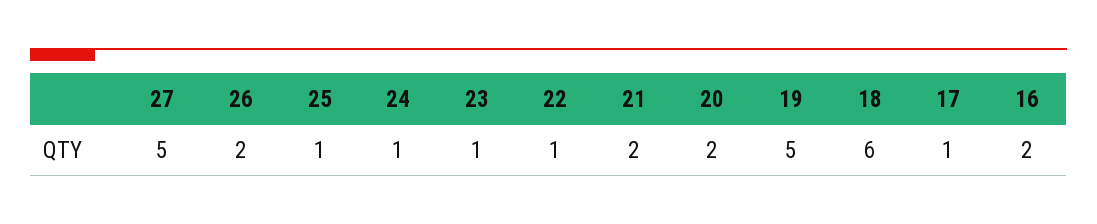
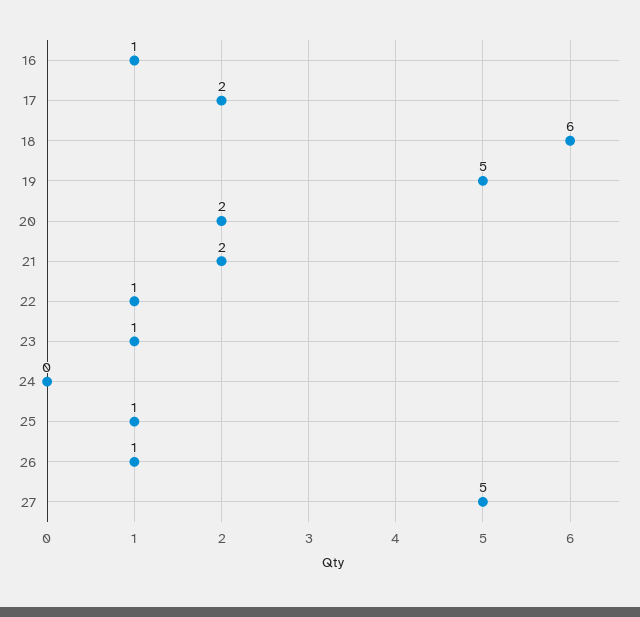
26: 2 -> 1
24: 1 -> 0
17: 1 -> 2
16: 2 -> 1

